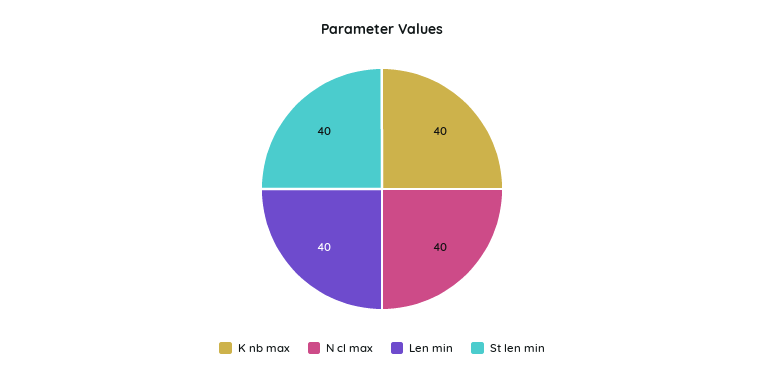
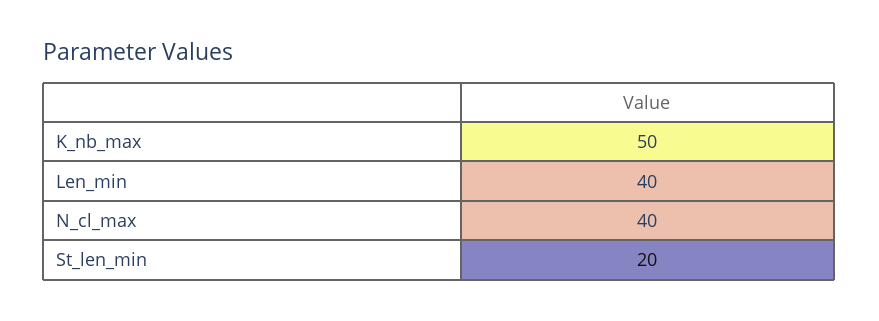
K nb max: 40 -> 50
St len min: 40 -> 20

